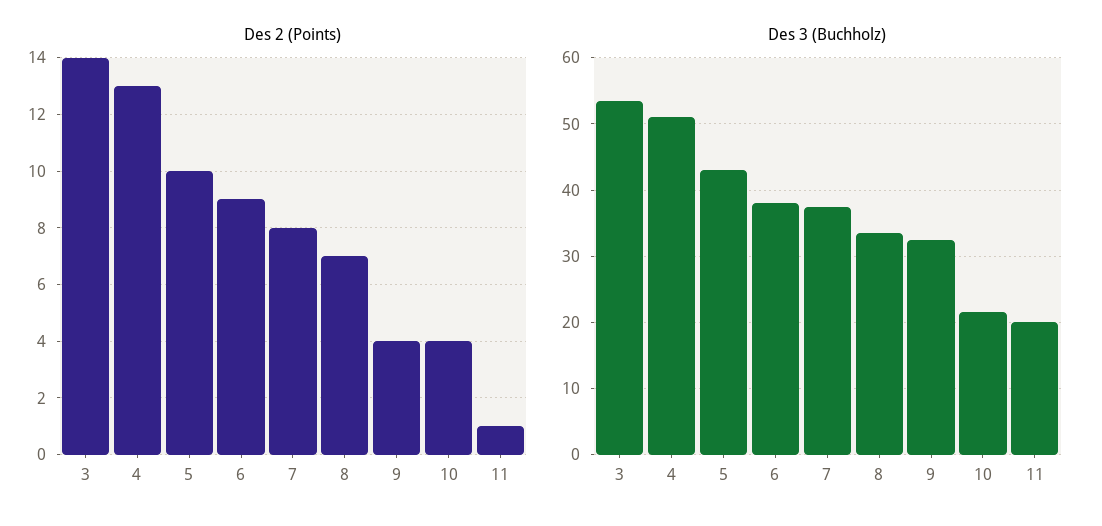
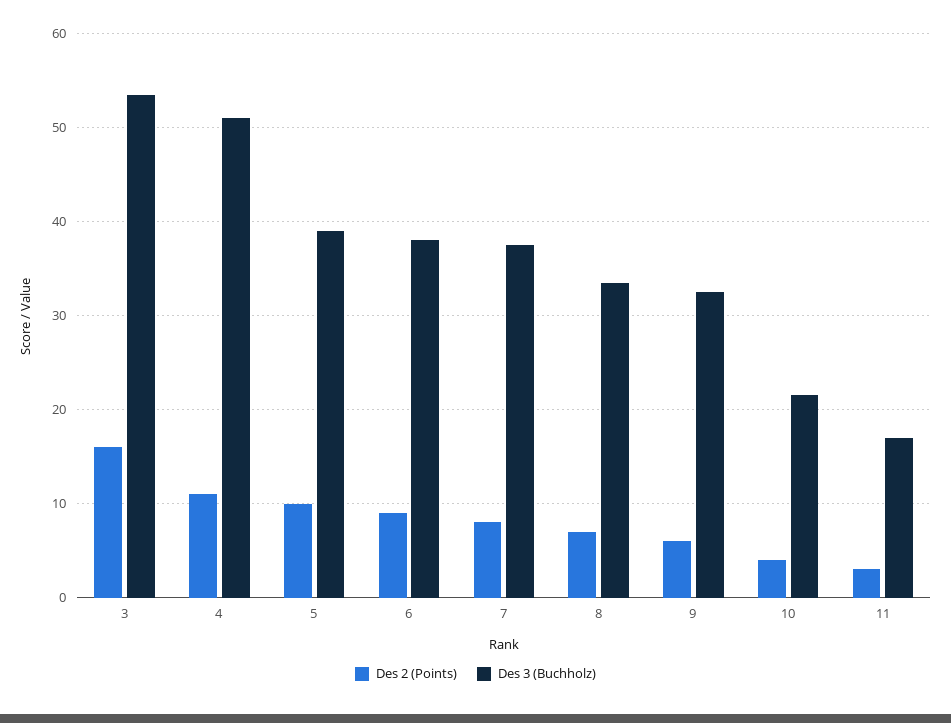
Des 2 (Points), 3: 14 -> 16
Des 2 (Points), 4: 13 -> 11
Des 2 (Points), 9: 4 -> 6
Des 2 (Points), 11: 1 -> 3
Des 3 (Buchholz), 5: 43 -> 39
Des 3 (Buchholz), 11: 20 -> 17

